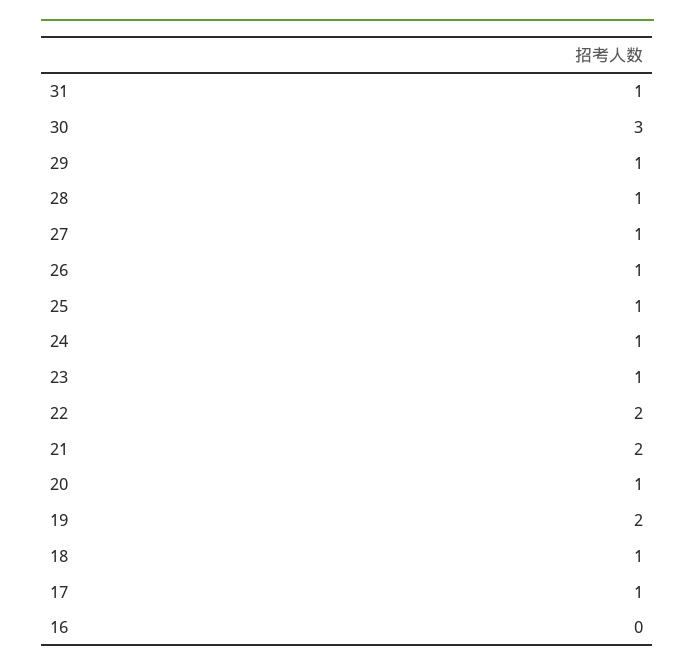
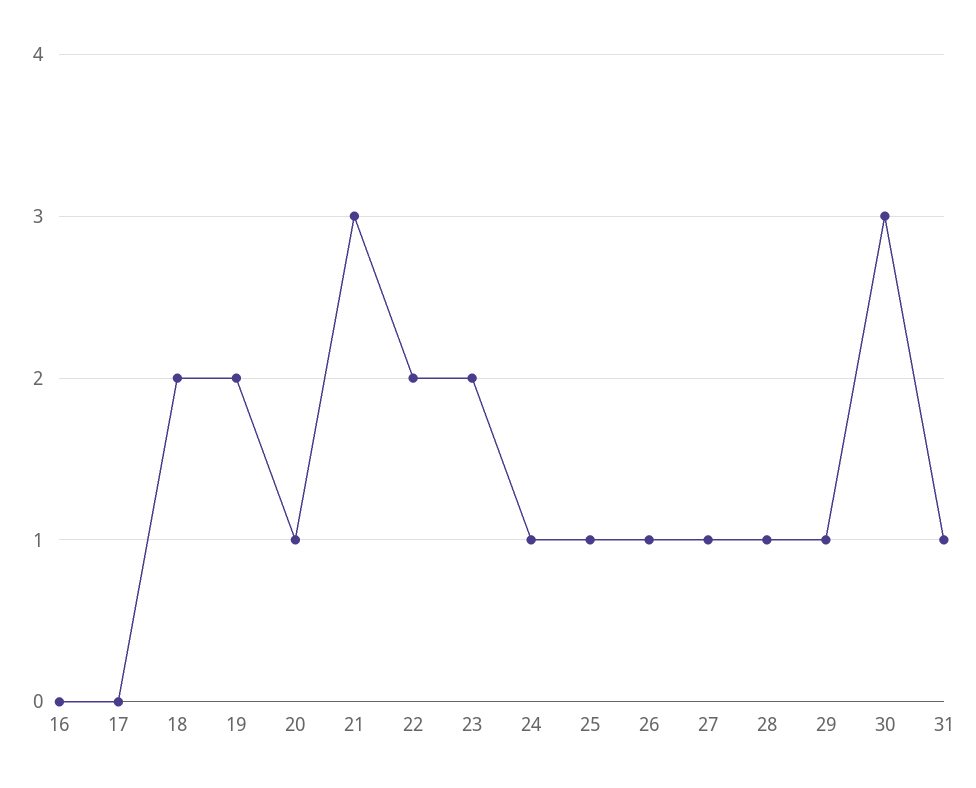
23: 1 -> 2
21: 2 -> 3
18: 1 -> 2
17: 1 -> 0

